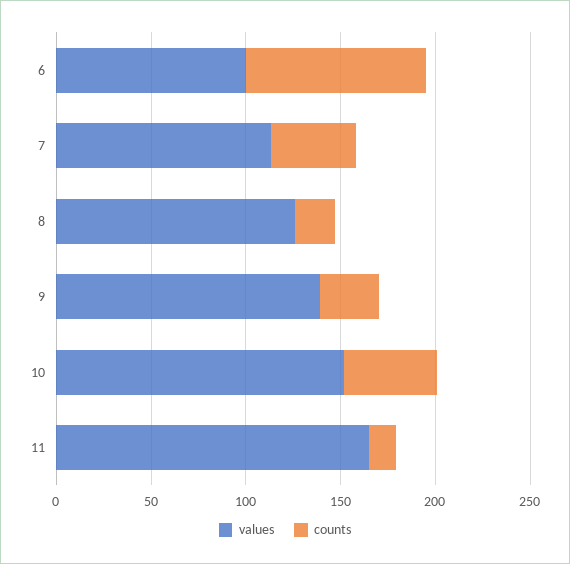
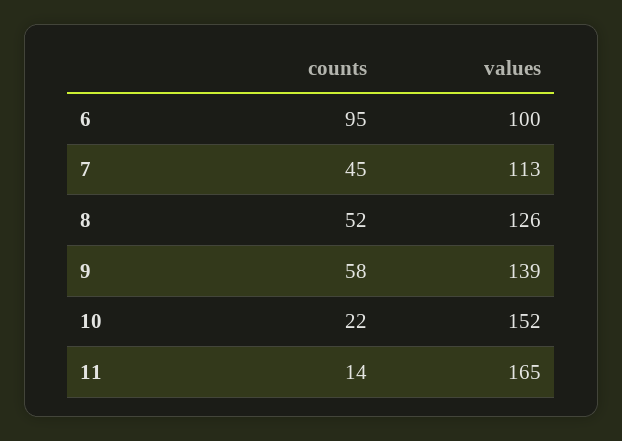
counts, 8: 20 -> 52
counts, 9: 30 -> 58
counts, 10: 50 -> 22

